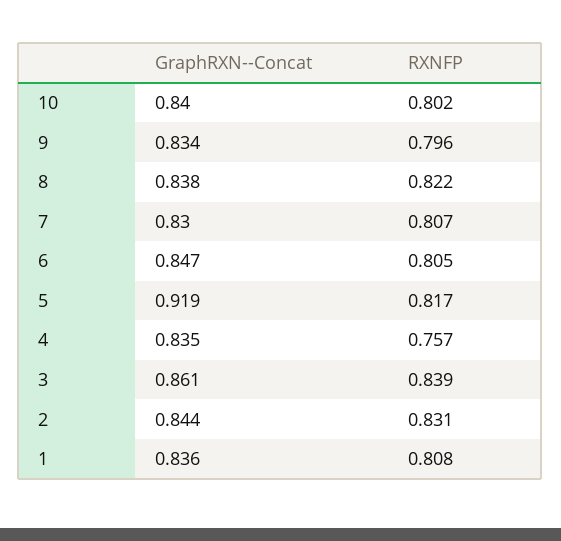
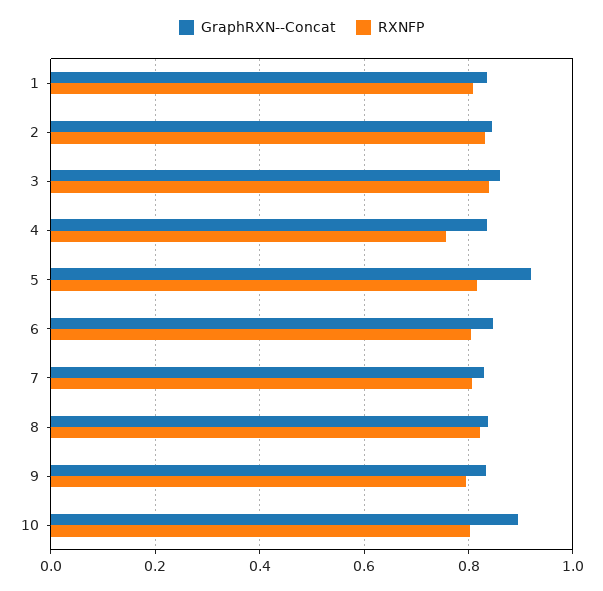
GraphRXN--Concat, 10: 0.84 -> 0.9

